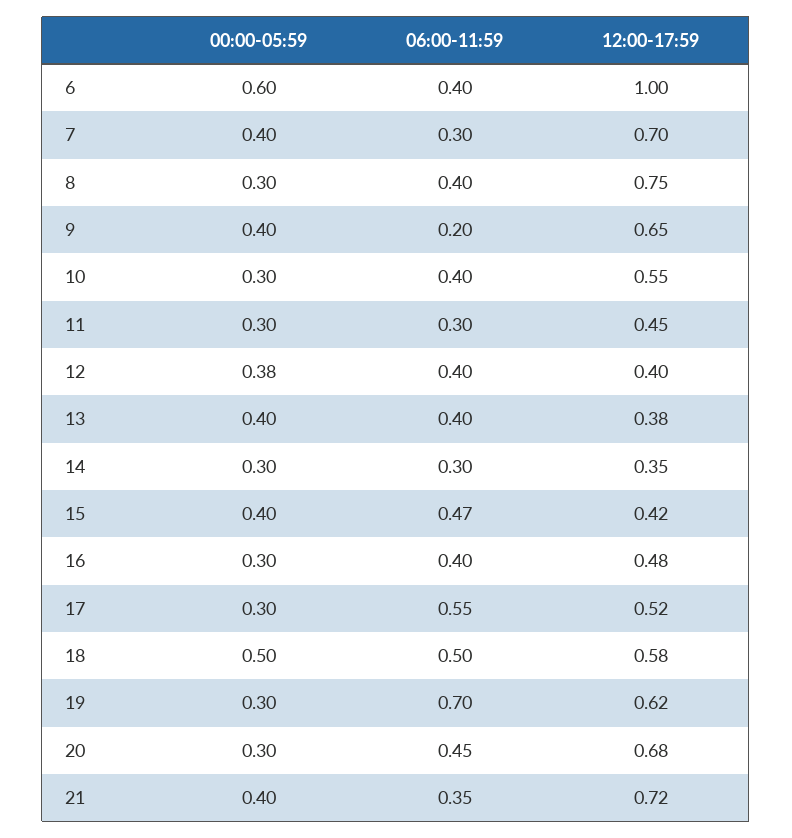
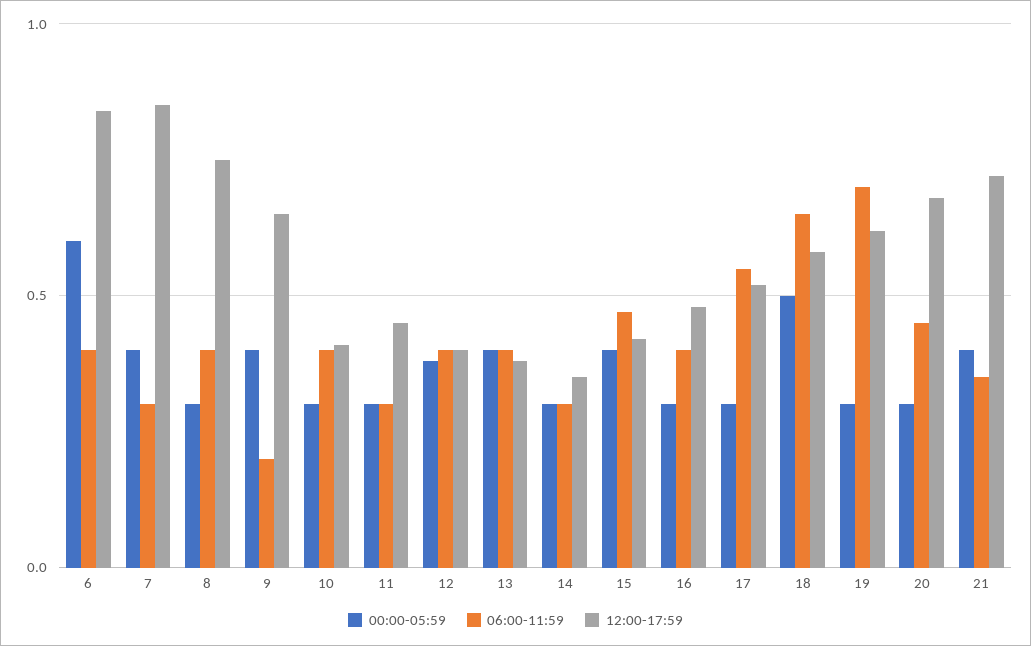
12:00-17:59, 6: 1 -> 0.85
12:00-17:59, 7: 0.7 -> 0.85
12:00-17:59, 10: 0.55 -> 0.4
06:00-11:59, 18: 0.5 -> 0.65

